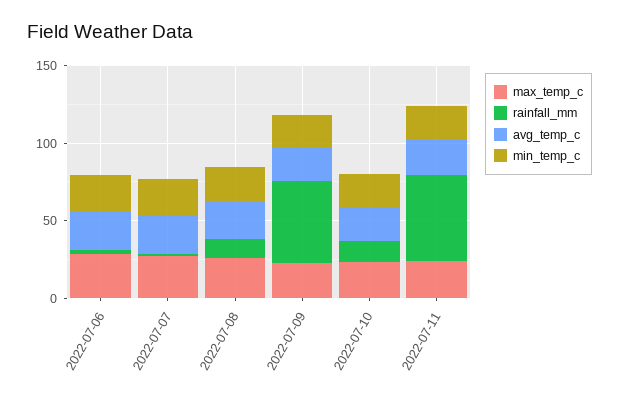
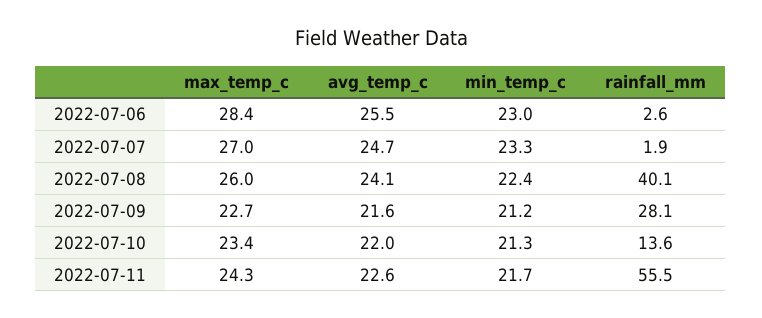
rainfall_mm, 2022-07-08: 10 -> 40.1
rainfall_mm, 2022-07-09: 50 -> 28.1

